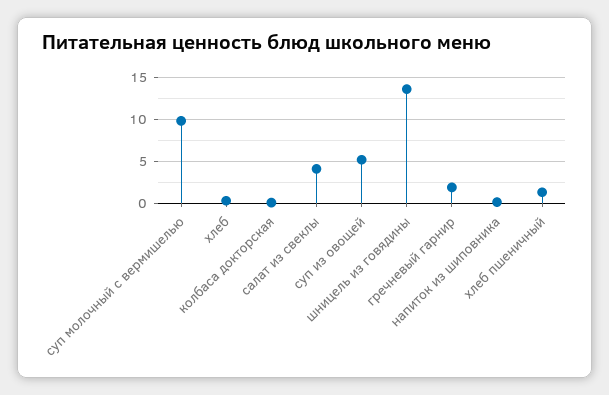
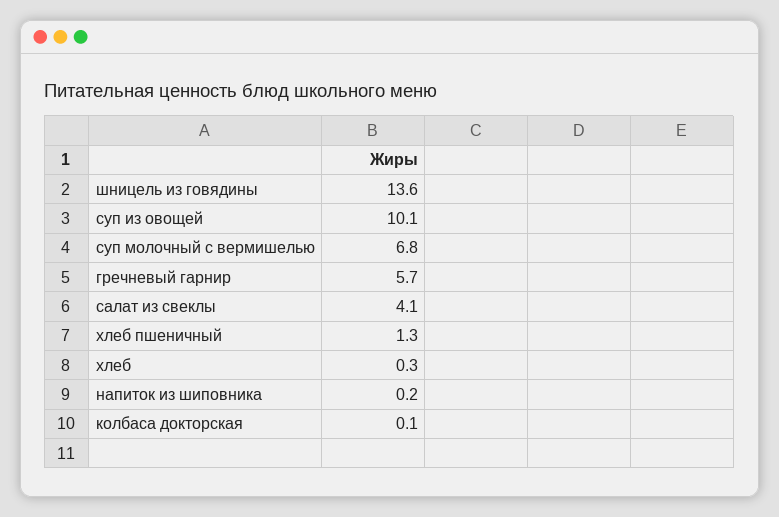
суп молочный с вермишелью: 10 -> 6.8
суп из овощей: 5 -> 10.1
гречневый гарнир: 2 -> 5.7

